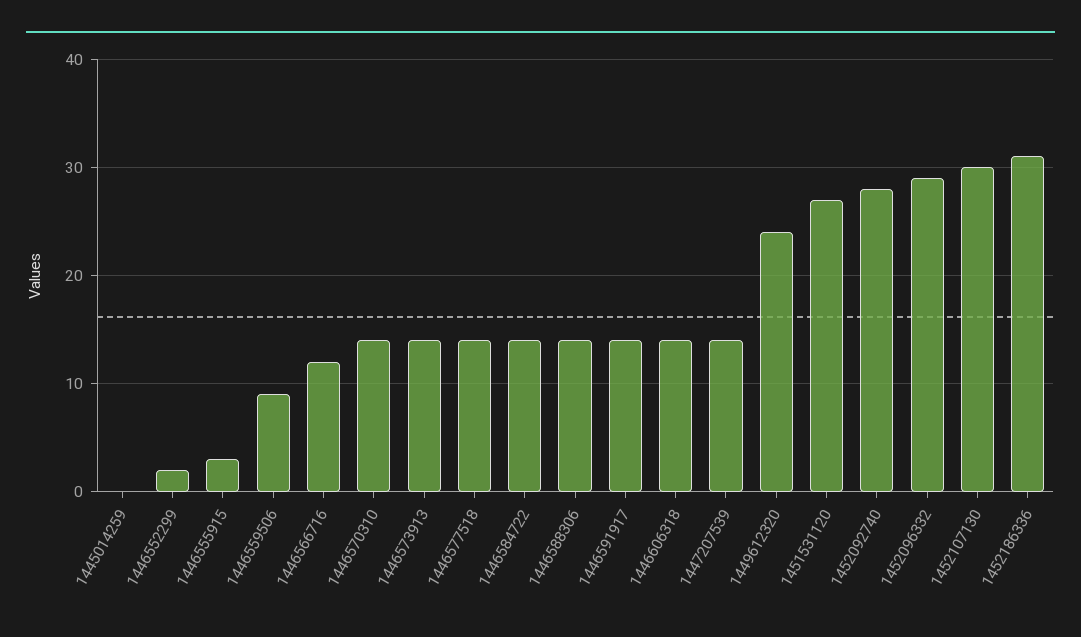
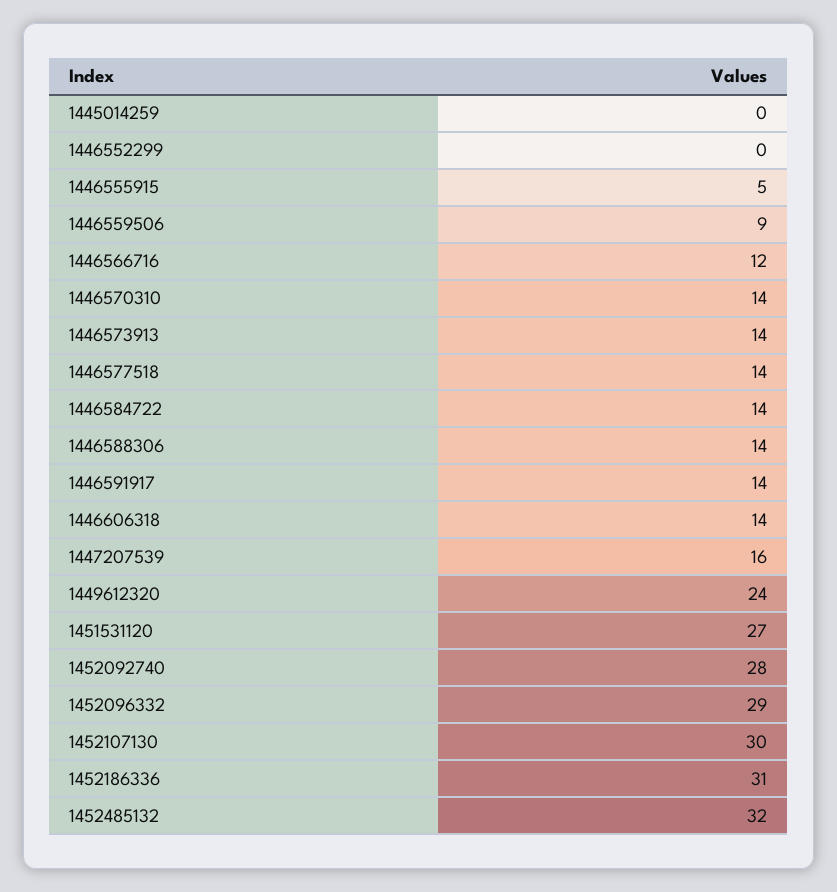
1446552299: 2 -> 0
1446555915: 3 -> 5
1447207539: 14 -> 16
1452485132: none -> 32

